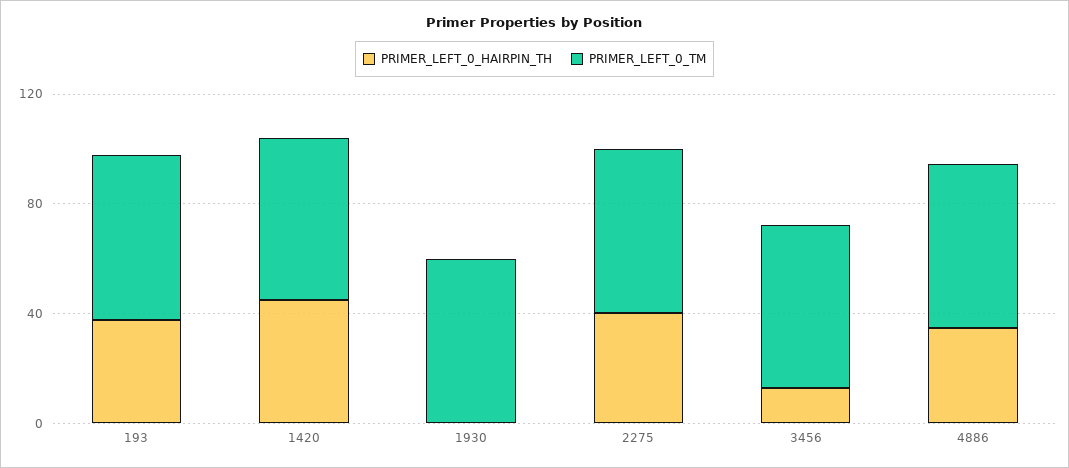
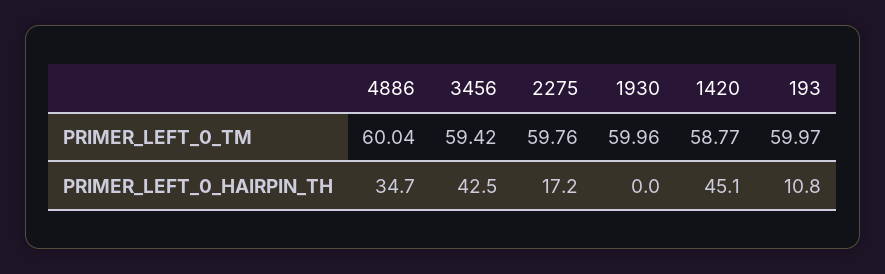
PRIMER_LEFT_0_HAIRPIN_TH, 193: 40 -> 10.8
PRIMER_LEFT_0_HAIRPIN_TH, 2275: 40 -> 17.2
PRIMER_LEFT_0_HAIRPIN_TH, 3456: 10 -> 42.5

